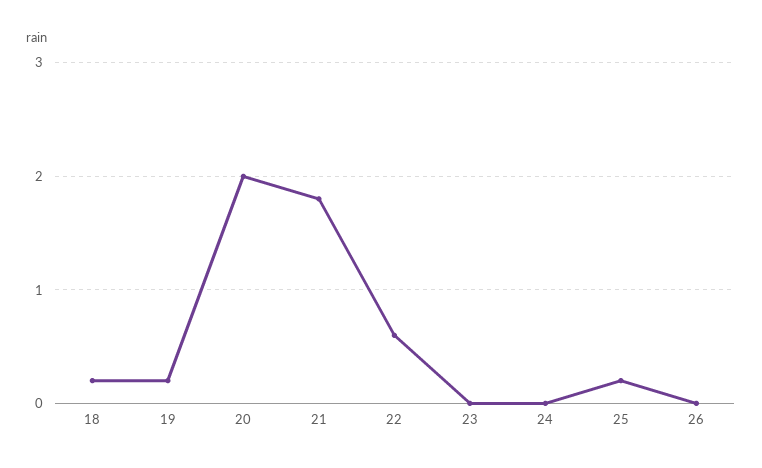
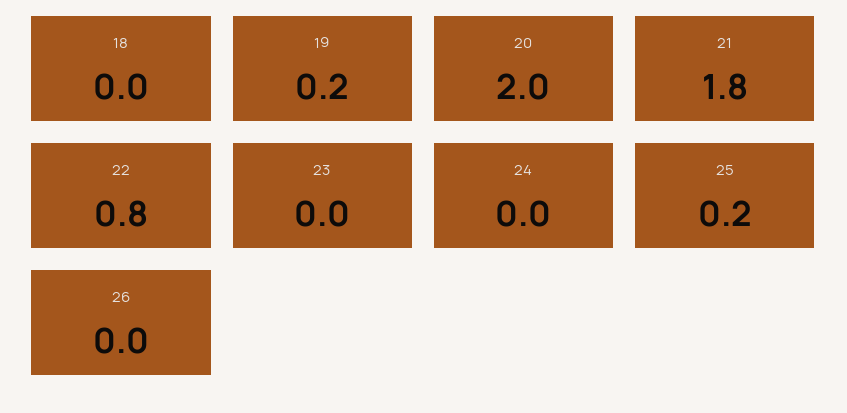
18: 0.2 -> 0
22: 0.6 -> 0.8

